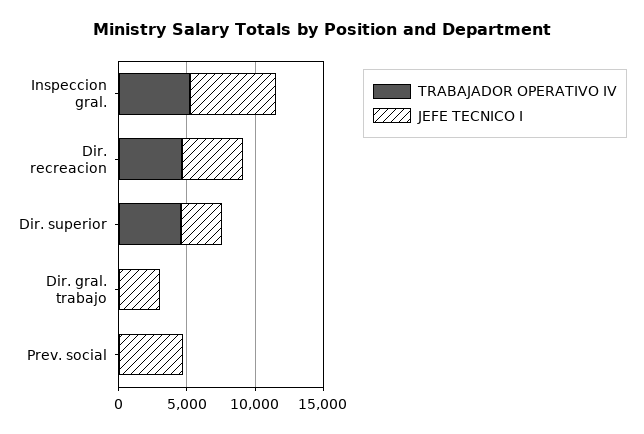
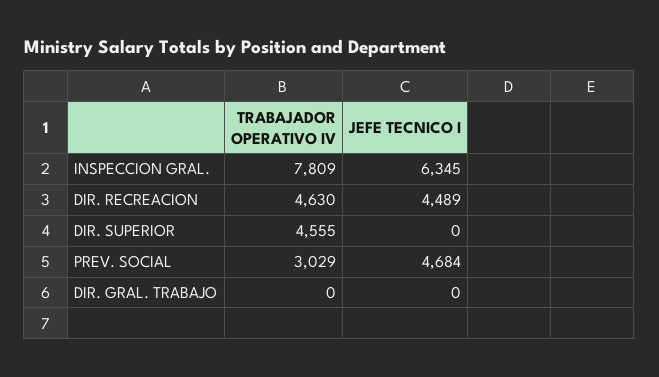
TRABAJADOR OPERATIVO IV, Inspeccion gral.: 5000 -> 7809
JEFE TECNICO I, Dir. superior: 3000 -> 0
JEFE TECNICO I, Dir. gral. trabajo: 3000 -> 0
TRABAJADOR OPERATIVO IV, Prev. social: 0 -> 3029

